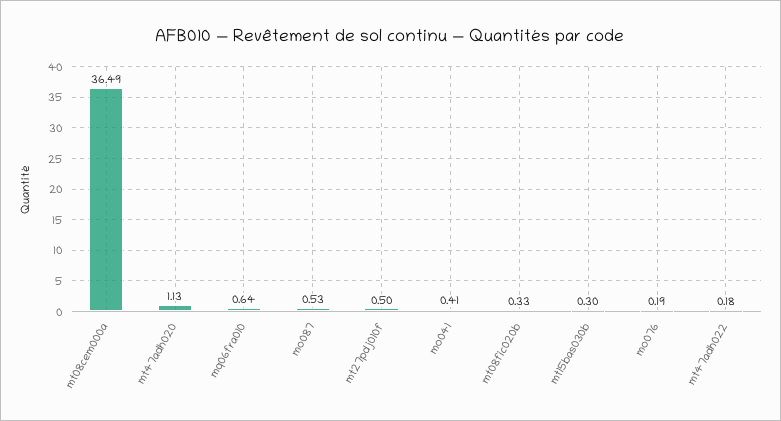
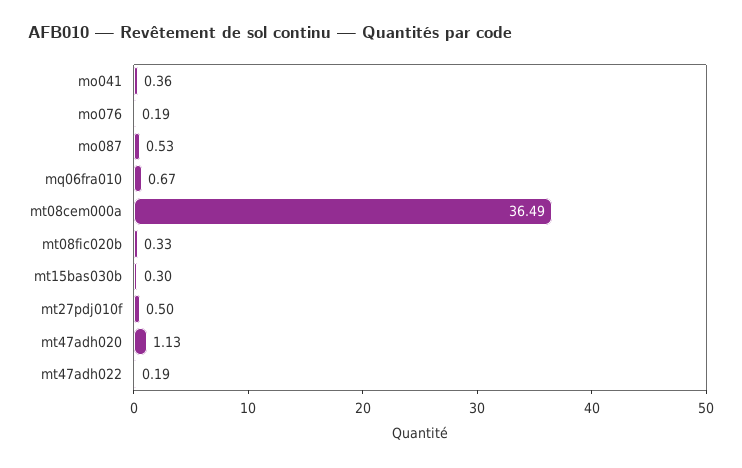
mq06fra010: 0.64 -> 0.67
mo041: 0.41 -> 0.36
mt47adh022: 0.18 -> 0.19

